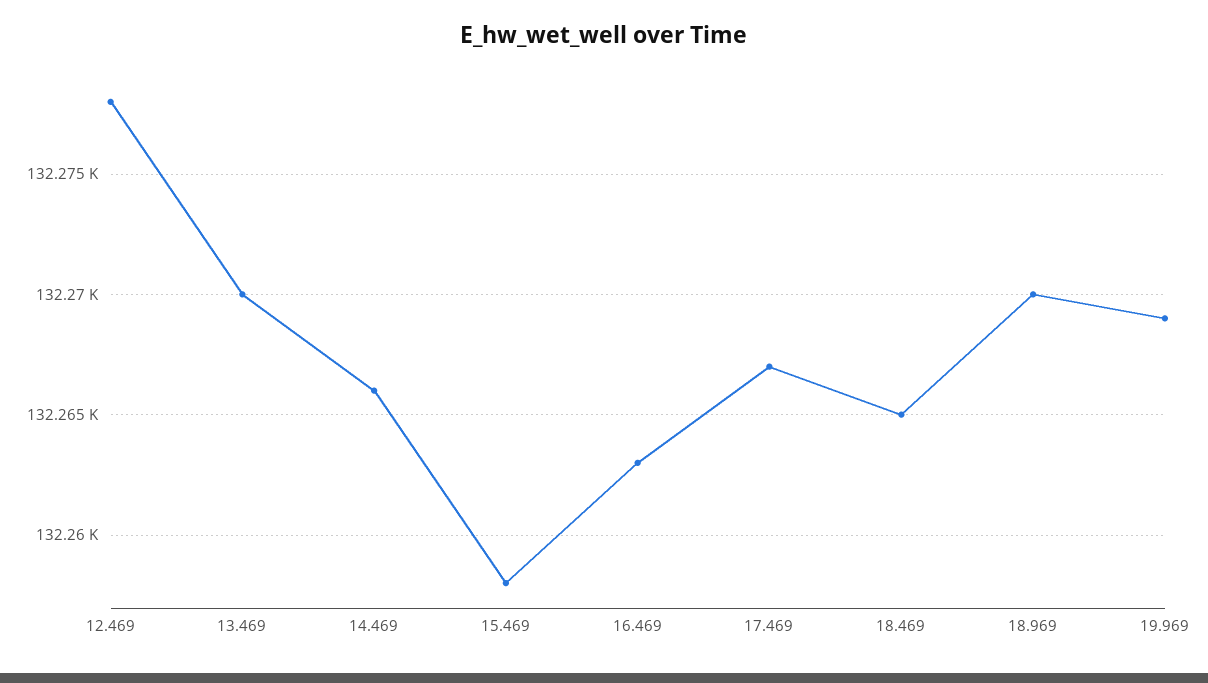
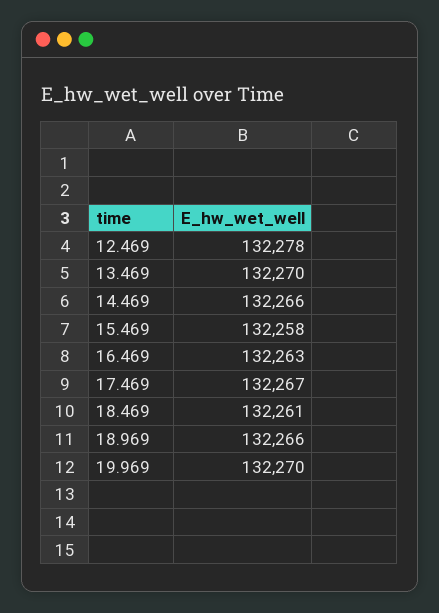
18.469: 132265 -> 132261
18.969: 132270 -> 132266
19.969: 132269 -> 132270

